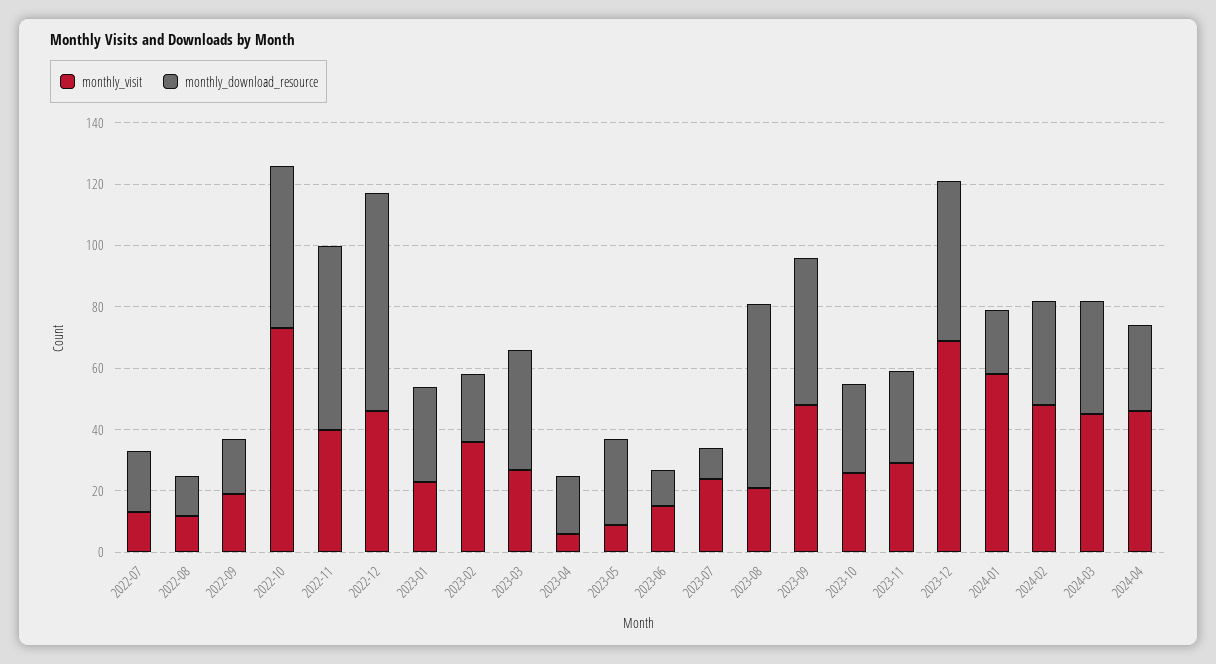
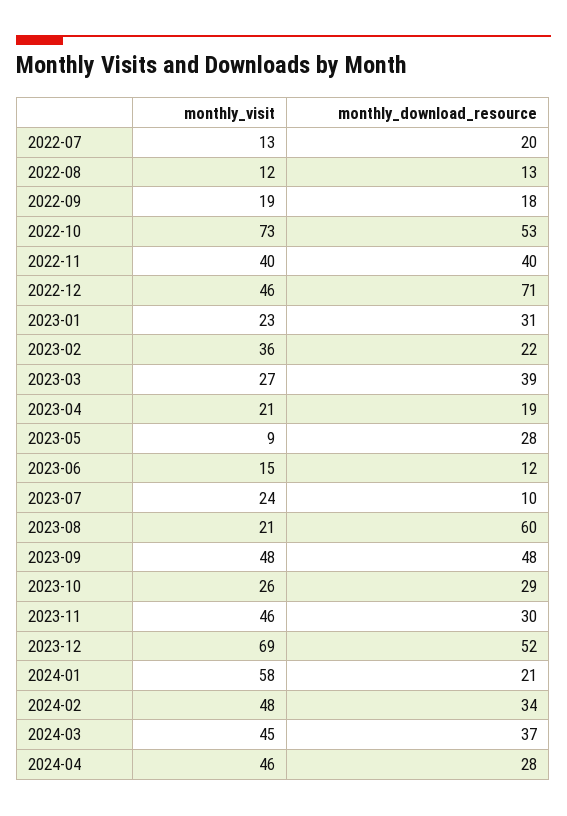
monthly_download_resource, 2022-11: 60 -> 40
monthly_visit, 2023-04: 5 -> 21
monthly_visit, 2023-11: 30 -> 46

